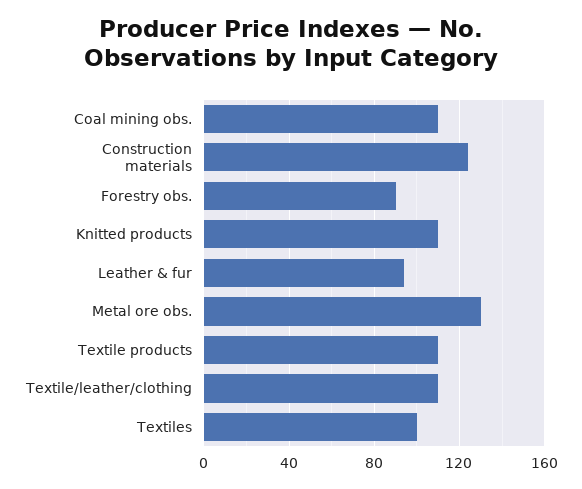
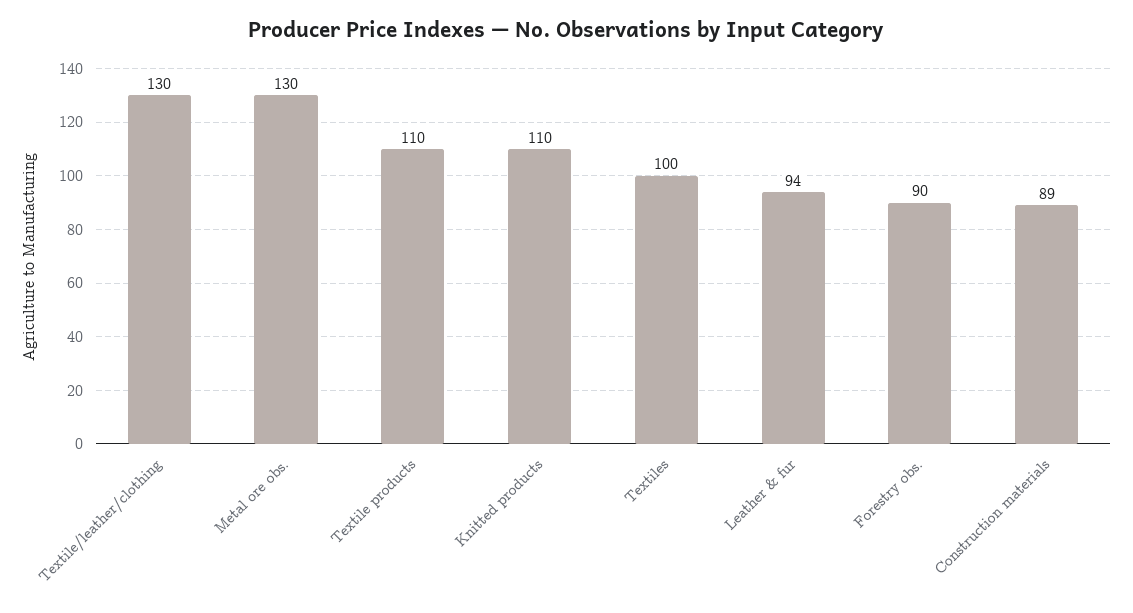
Coal mining obs.: 110 -> none
Construction materials: 125 -> 89
Textile/leather/clothing: 110 -> 130

